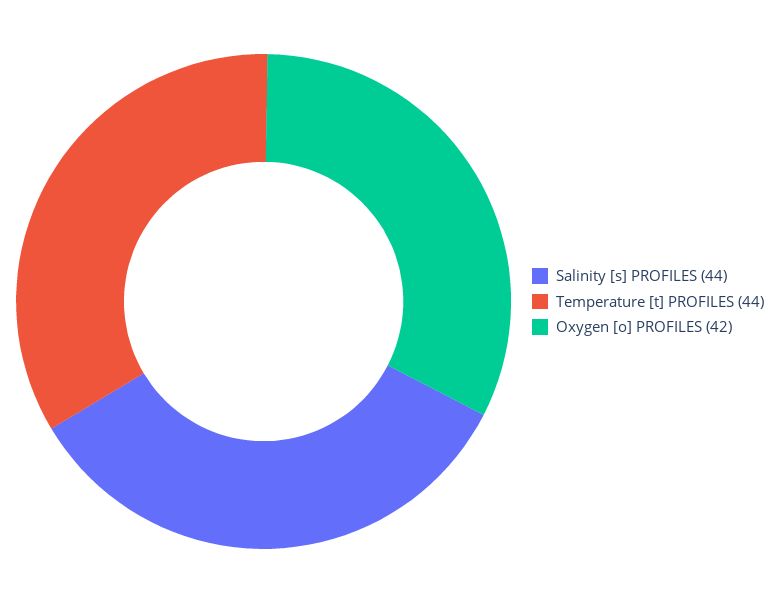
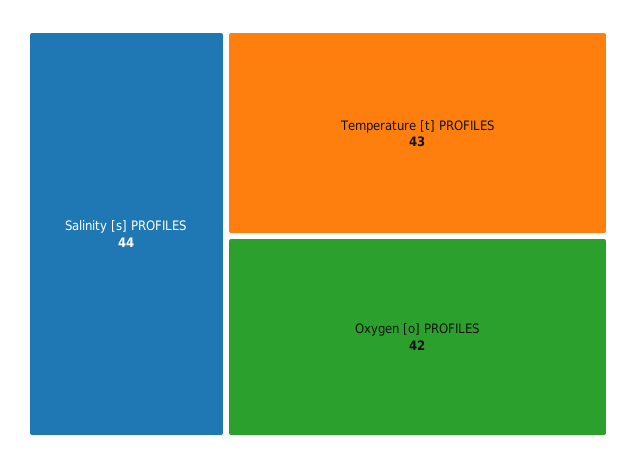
Temperature [t] PROFILES: 44 -> 43

